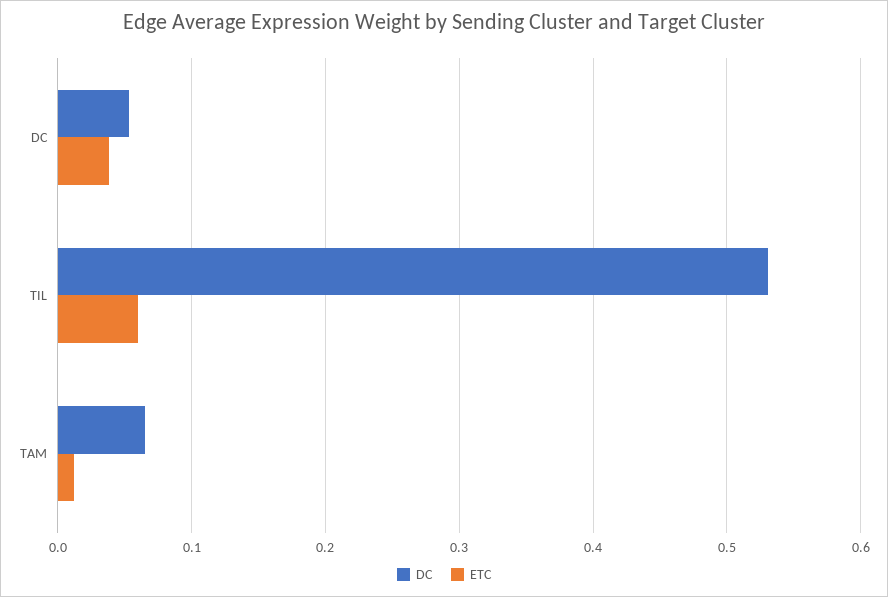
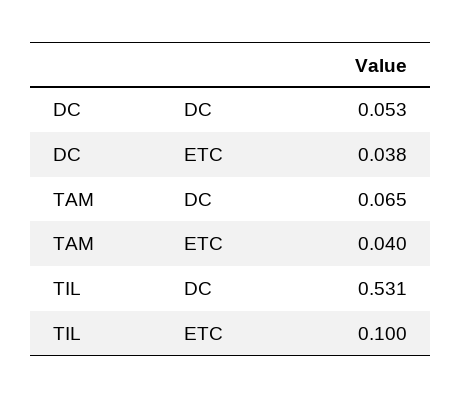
ETC, TIL: 0.06 -> 0.1
ETC, TAM: 0.01 -> 0.04

